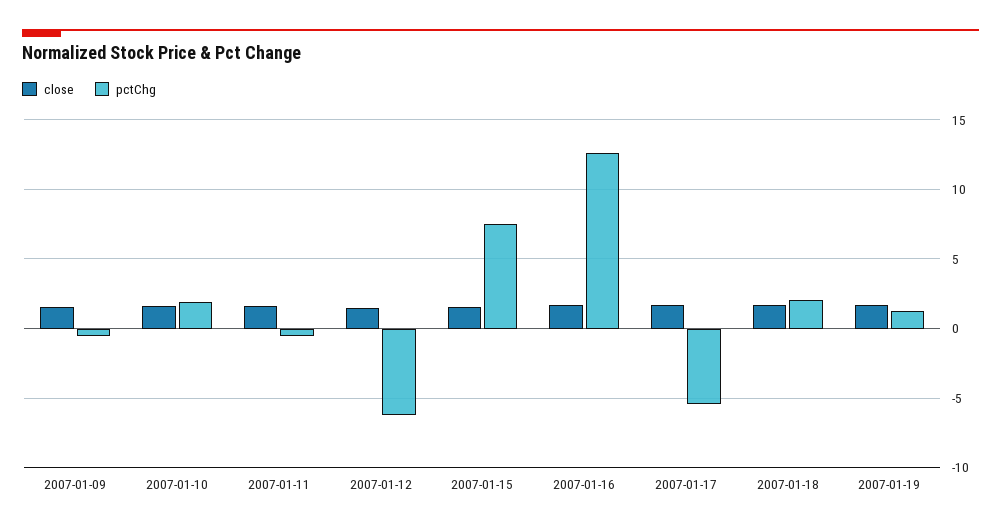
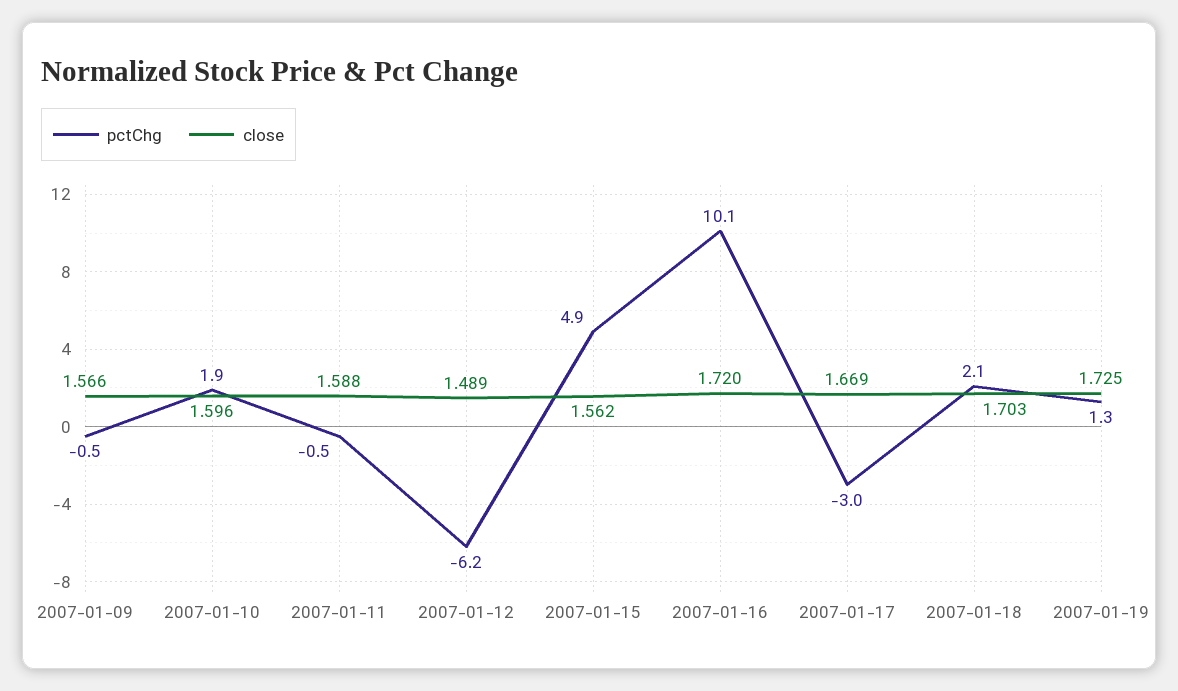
pctChg, 2007-01-15: 7.5 -> 4.9
pctChg, 2007-01-16: 12.5 -> 10.1
pctChg, 2007-01-17: -5.5 -> -3

